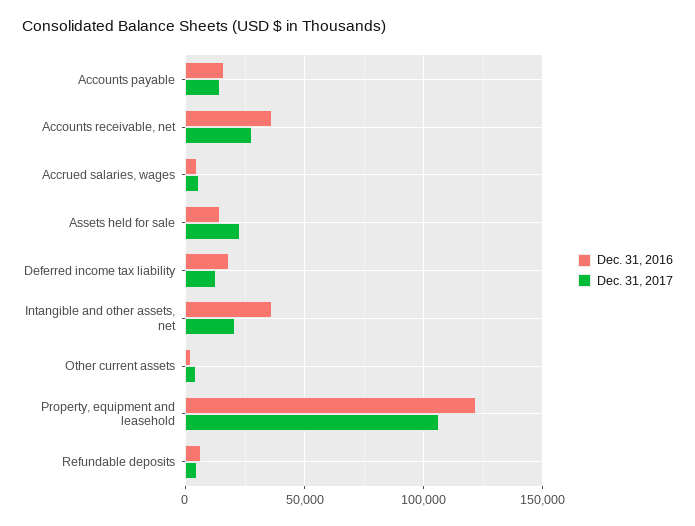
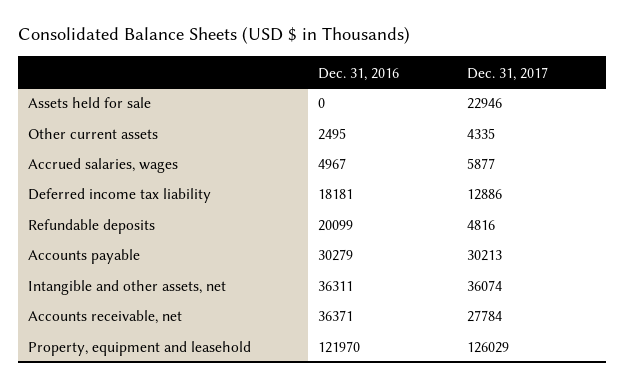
Dec. 31, 2016, Accounts payable: 15000 -> 30279
Dec. 31, 2017, Accounts payable: 15000 -> 30213
Dec. 31, 2016, Assets held for sale: 15000 -> 0
Dec. 31, 2017, Intangible and other assets, net: 20000 -> 36074
Dec. 31, 2017, Property, equipment and leasehold: 105000 -> 126029
Dec. 31, 2016, Refundable deposits: 5000 -> 20099

